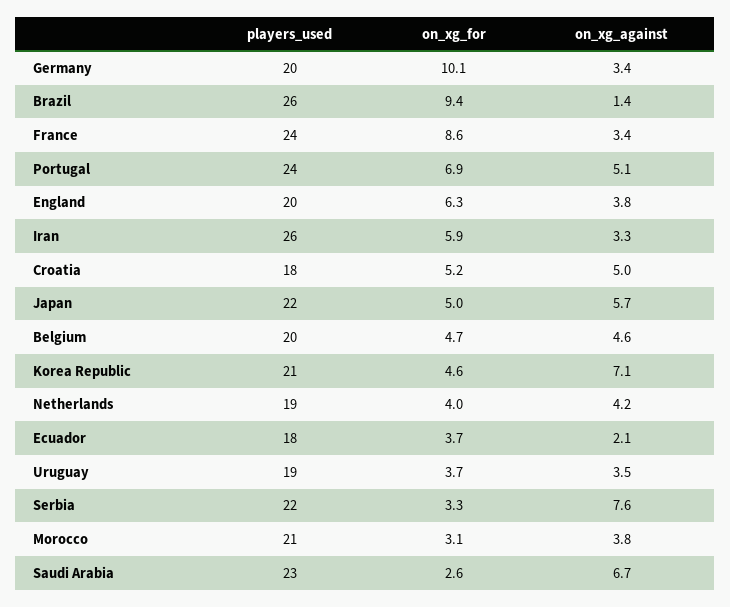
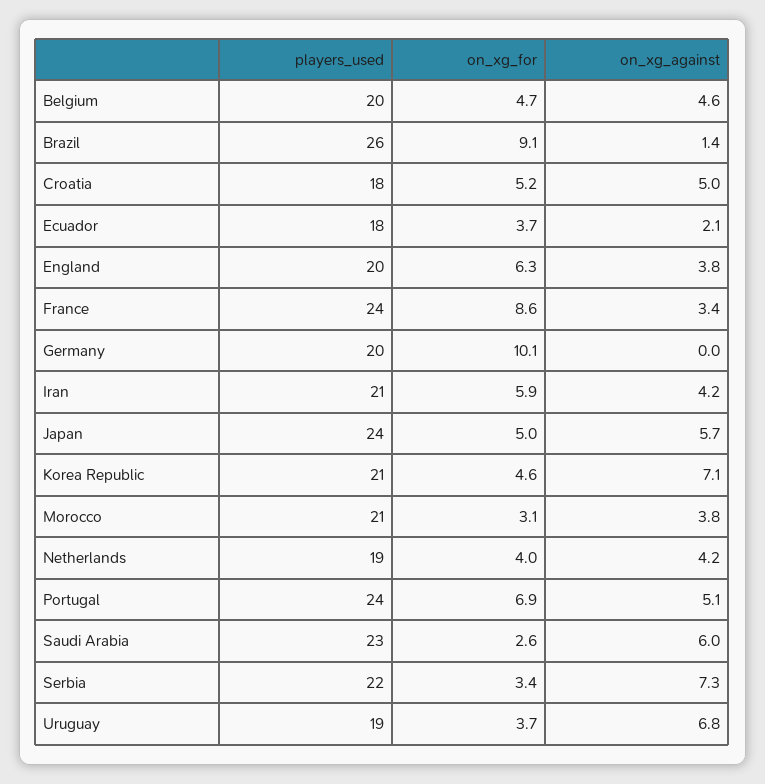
on_xg_against, Germany: 3.4 -> 0
on_xg_for, Brazil: 9.4 -> 9.1
players_used, Iran: 26 -> 21
on_xg_against, Iran: 3.3 -> 4.2
players_used, Japan: 22 -> 24
on_xg_against, Uruguay: 3.5 -> 6.8
on_xg_for, Serbia: 3.3 -> 3.4
on_xg_against, Serbia: 7.6 -> 7.3
on_xg_against, Saudi Arabia: 6.7 -> 6

